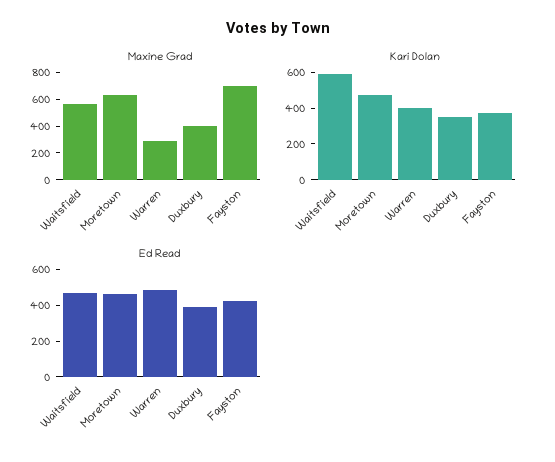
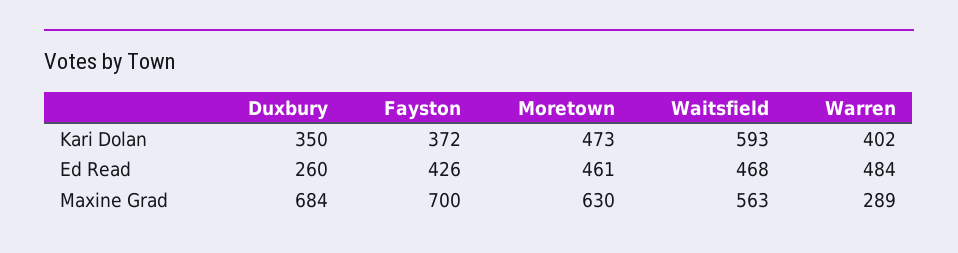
Maxine Grad, Duxbury: 400 -> 684
Ed Read, Duxbury: 400 -> 260

